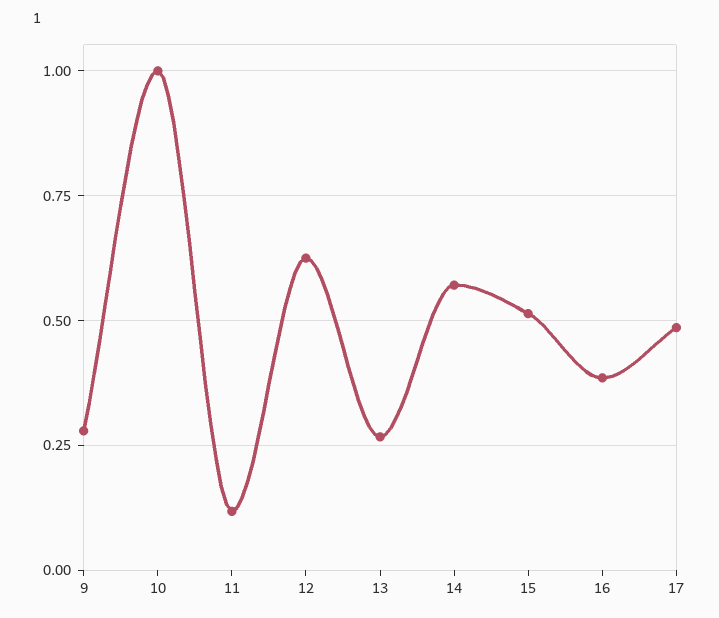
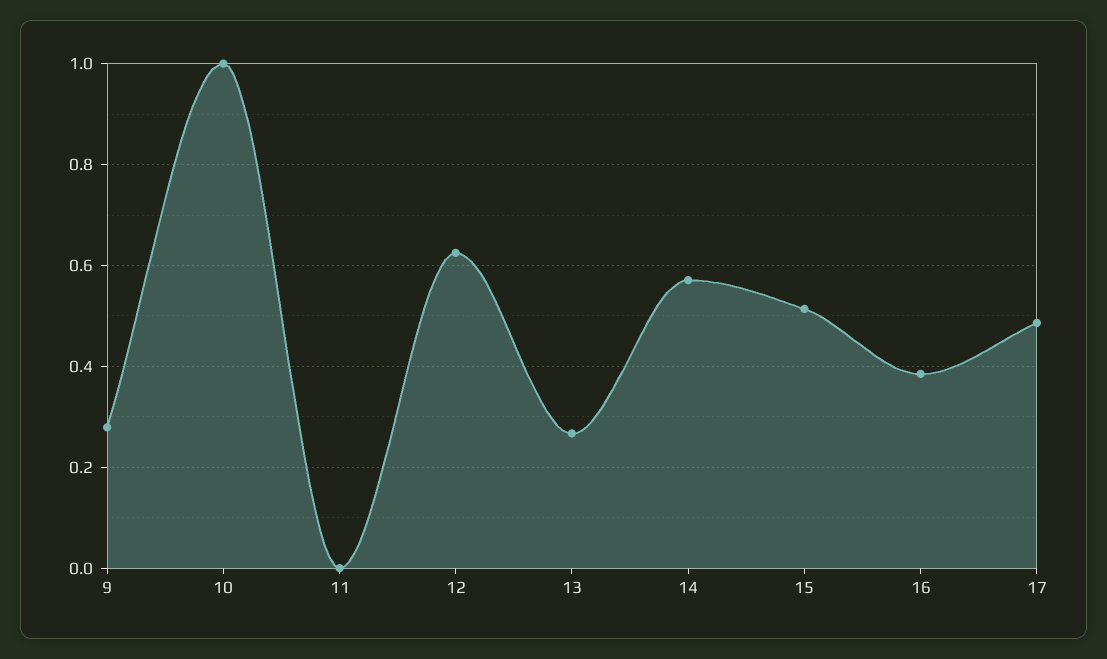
11: 0.125 -> 0

